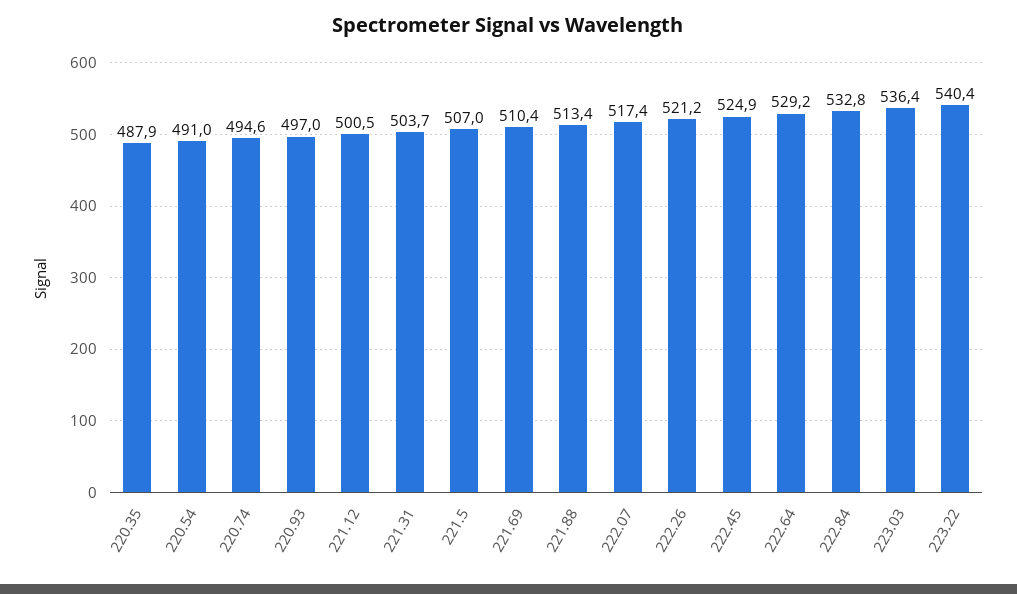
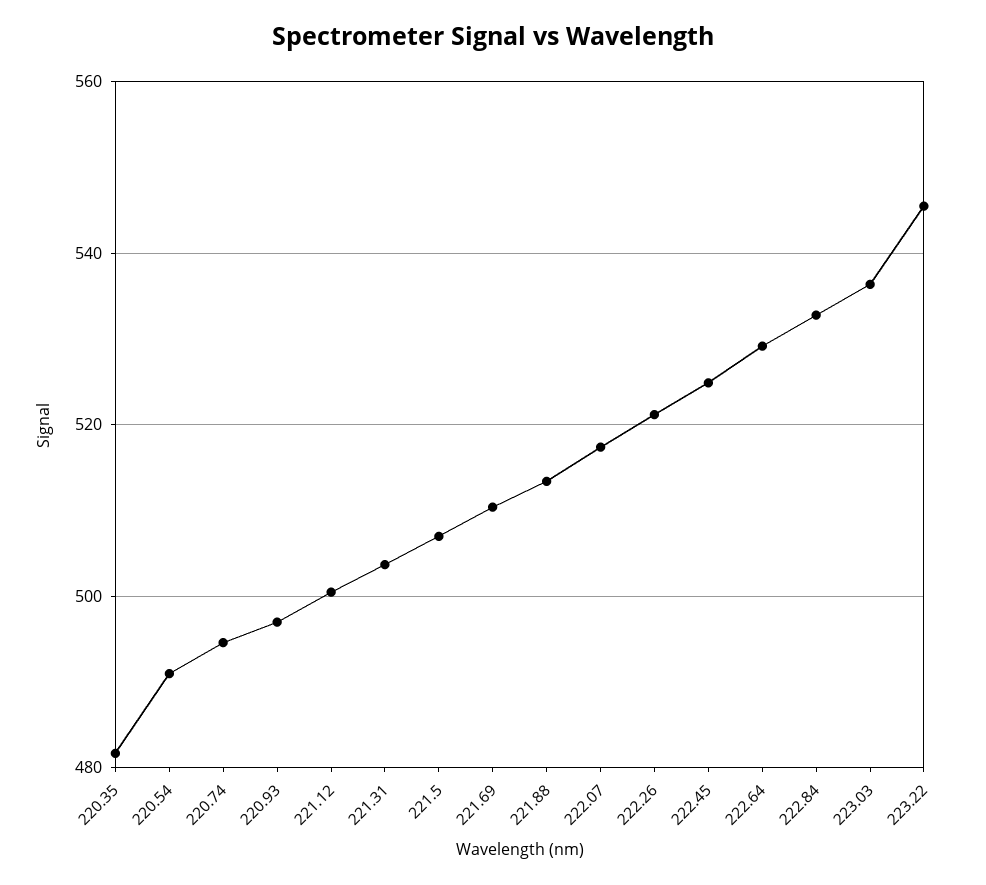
220.35: 487.9 -> 482
223.22: 540.4 -> 546

